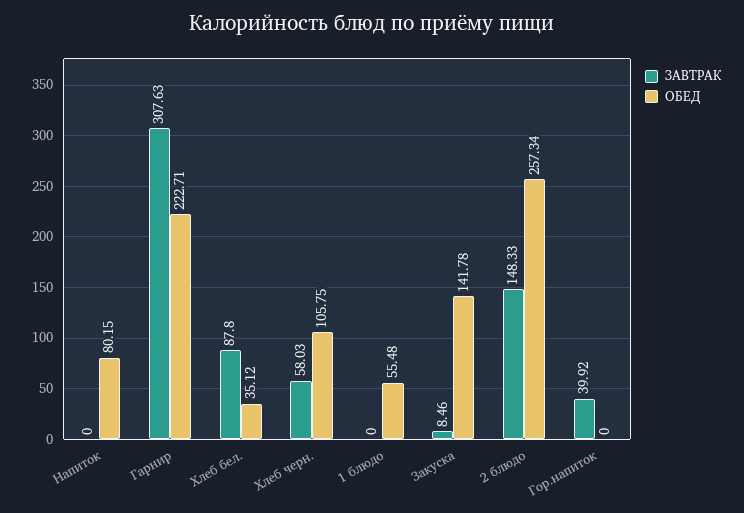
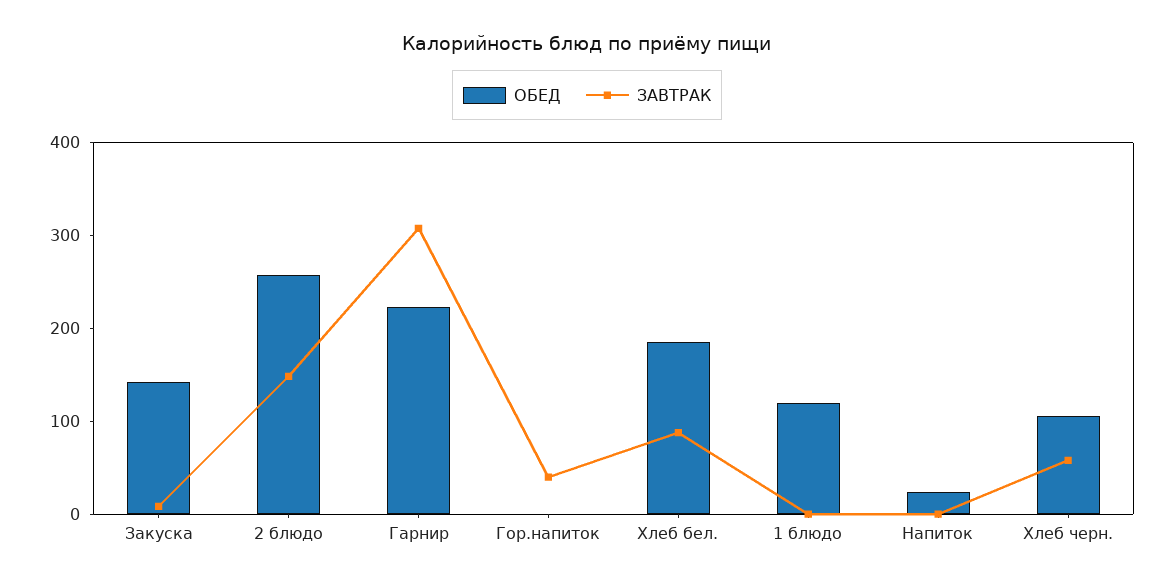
ОБЕД, Напиток: 80.15 -> 20
ОБЕД, Хлеб бел.: 35.12 -> 180
ОБЕД, 1 блюдо: 55.48 -> 120

